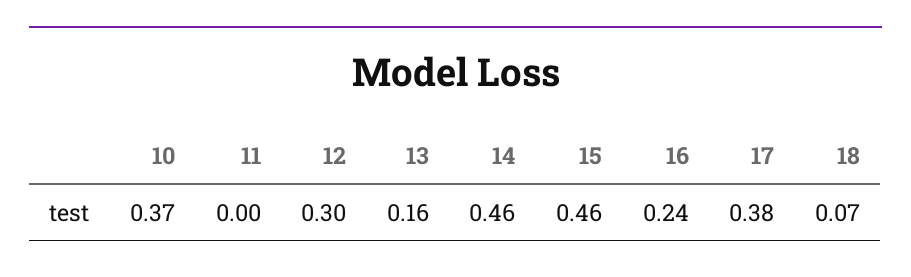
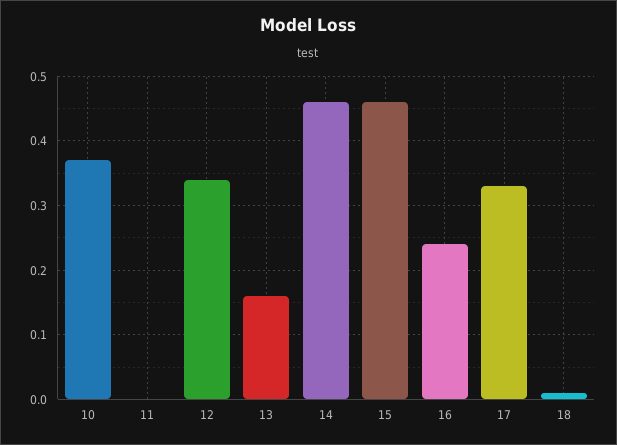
12: 0.3 -> 0.34
17: 0.38 -> 0.33
18: 0.07 -> 0.01

